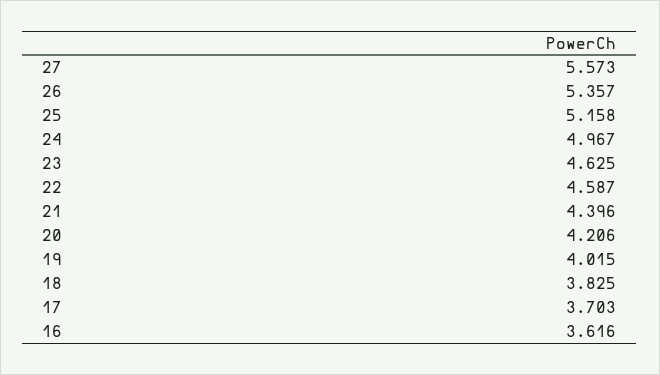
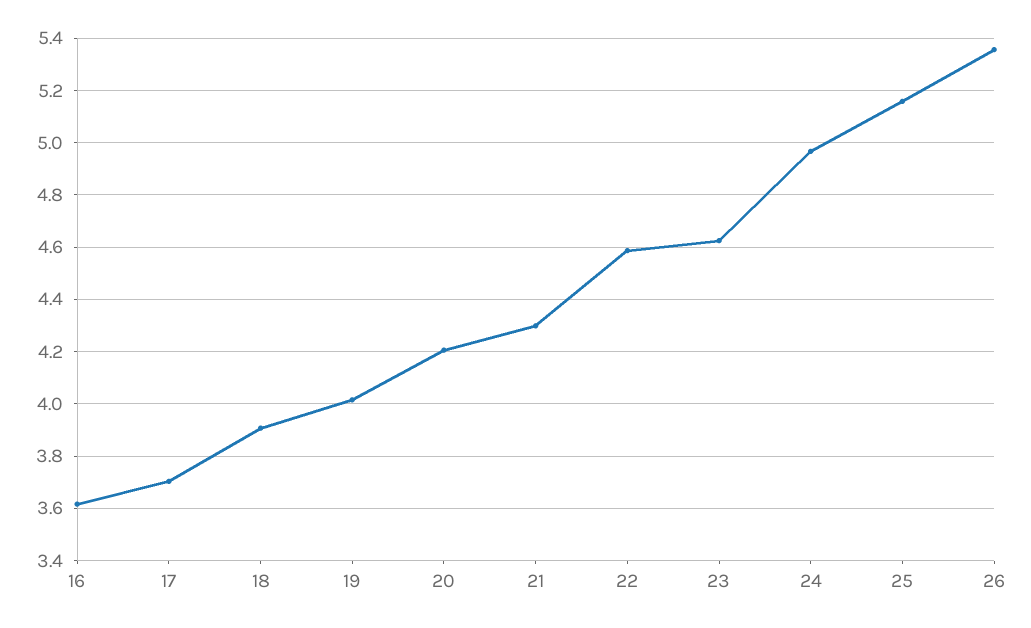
27: 5.573 -> none
21: 4.396 -> 4.3
18: 3.825 -> 3.9

